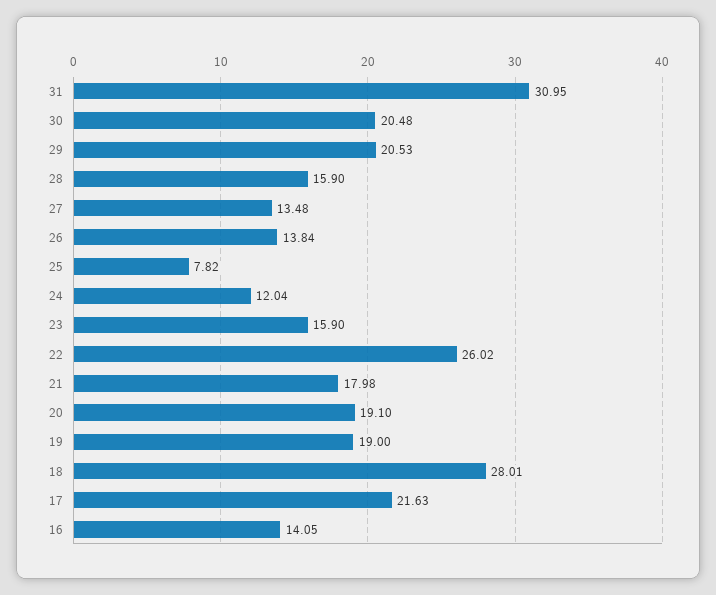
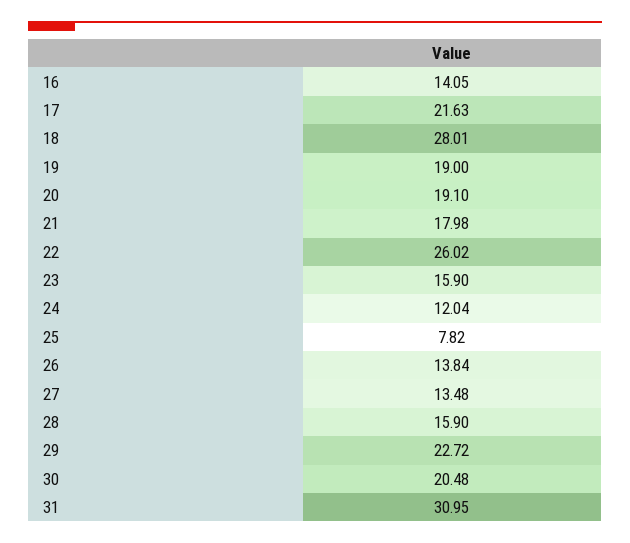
29: 20.53 -> 22.72

